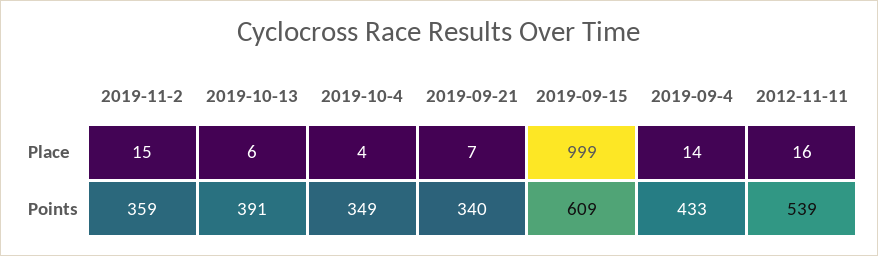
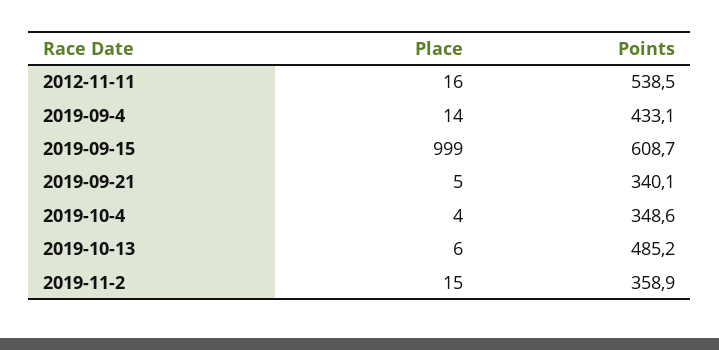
2019-09-21, Place: 7 -> 5
2019-10-13, Points: 391 -> 485.2

